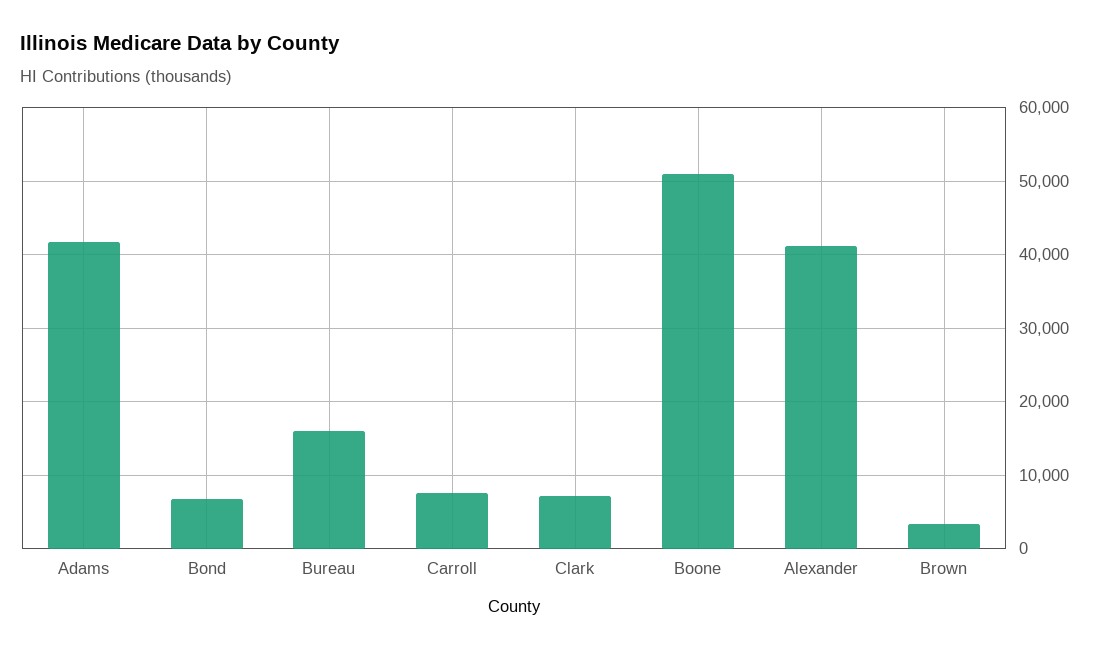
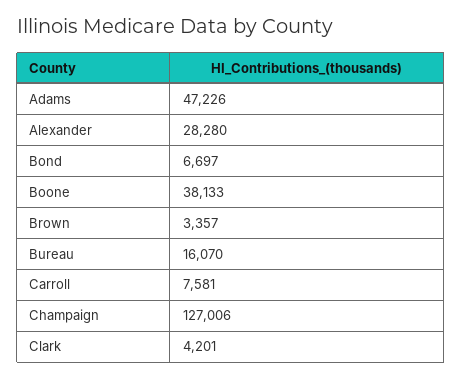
Adams: 42000 -> 47226
Clark: 7000 -> 4201
Boone: 51000 -> 38133
Alexander: 41000 -> 28280
Champaign: none -> 127006

